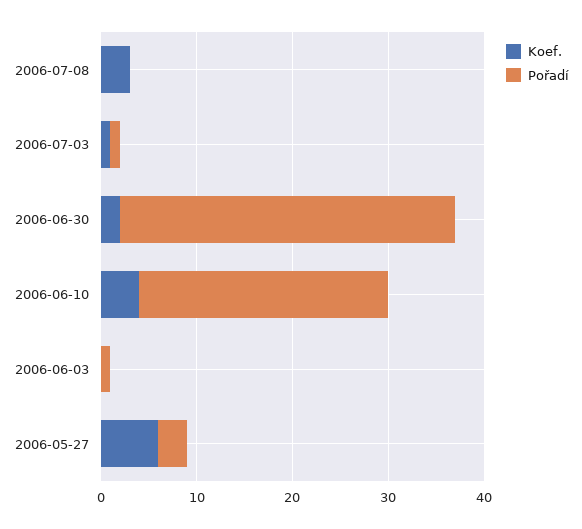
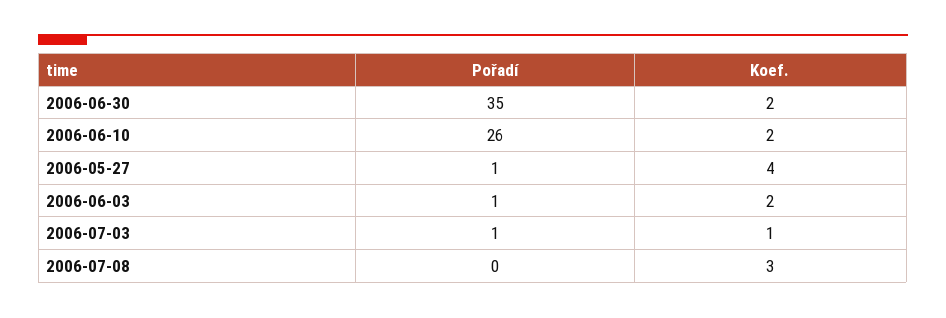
Koef., 2006-06-10: 4 -> 2
Koef., 2006-06-03: 0 -> 2
Koef., 2006-05-27: 6 -> 4
Pořadí, 2006-05-27: 3 -> 1

